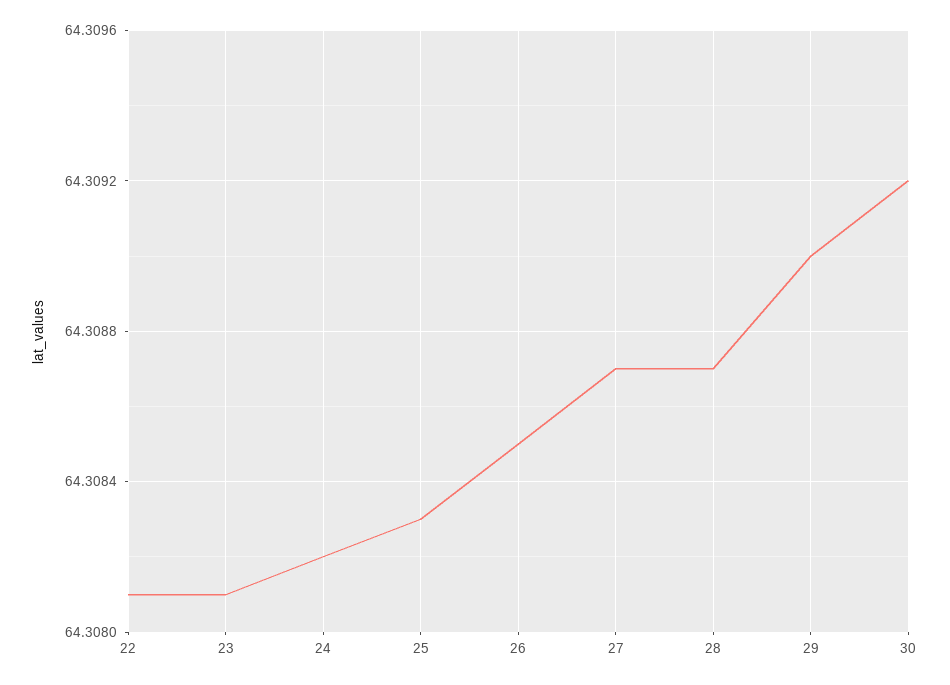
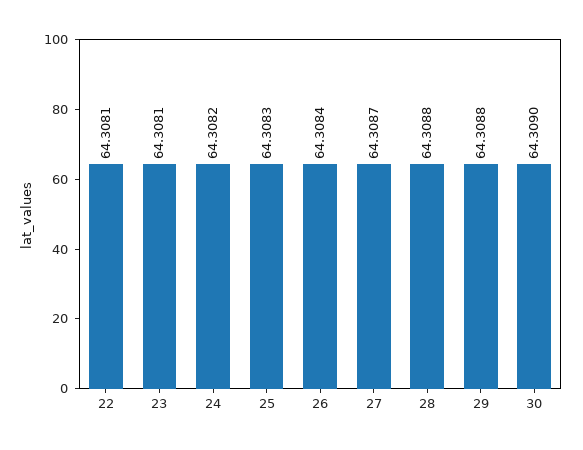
26: 64.3085 -> 64.3084
28: 64.3087 -> 64.3088
29: 64.309 -> 64.3088
30: 64.3092 -> 64.309

